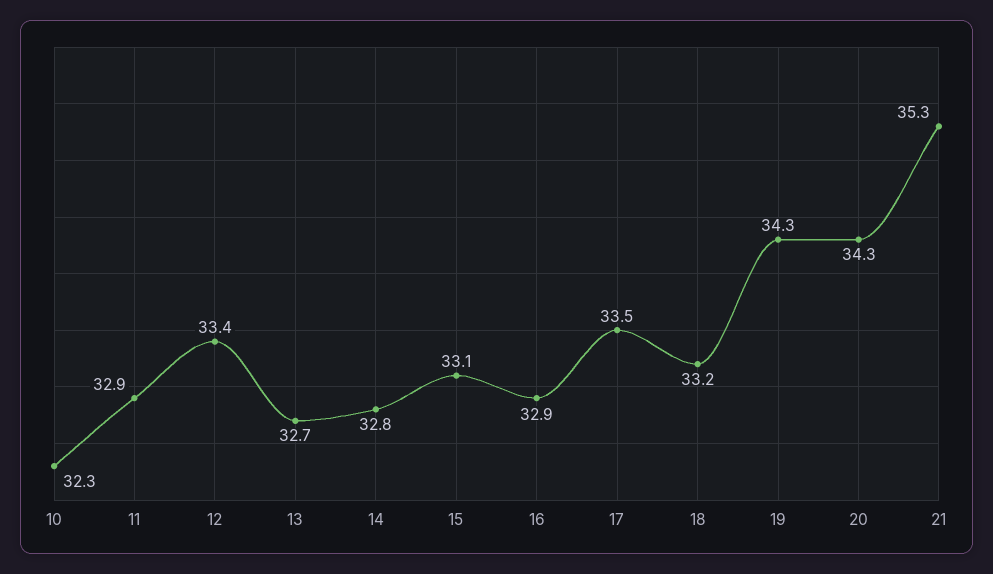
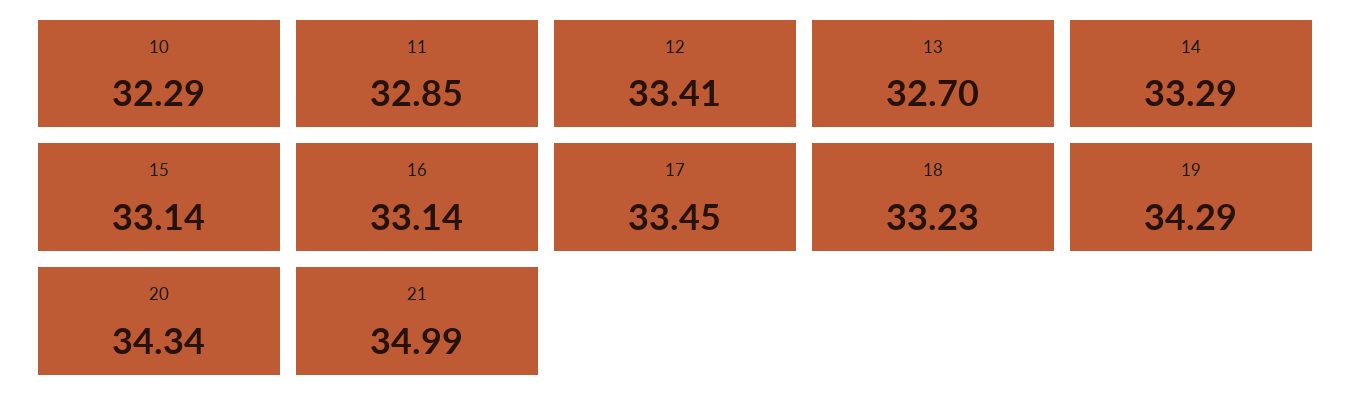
14: 32.8 -> 33.29
16: 32.9 -> 33.14
21: 35.3 -> 34.99

